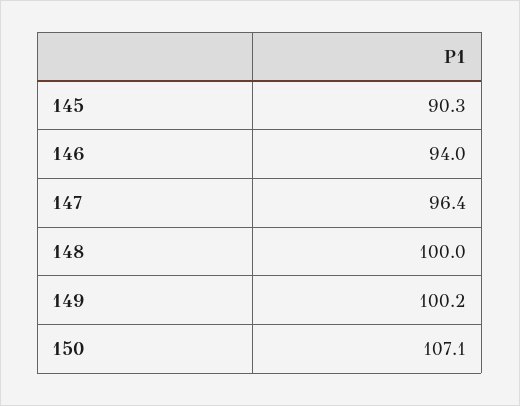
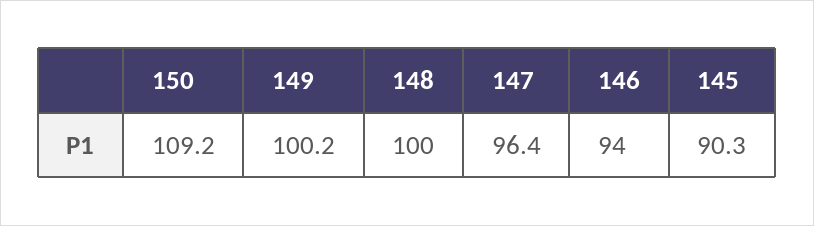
150: 107.1 -> 109.2

